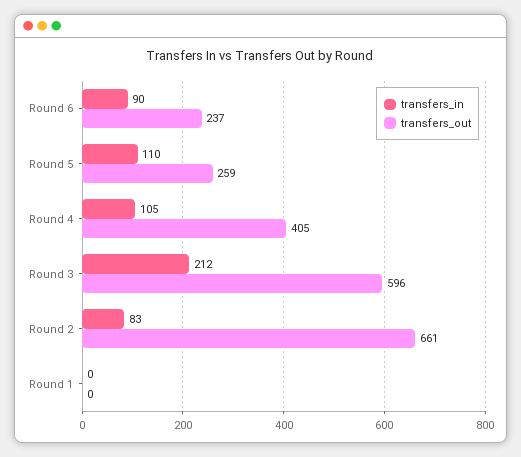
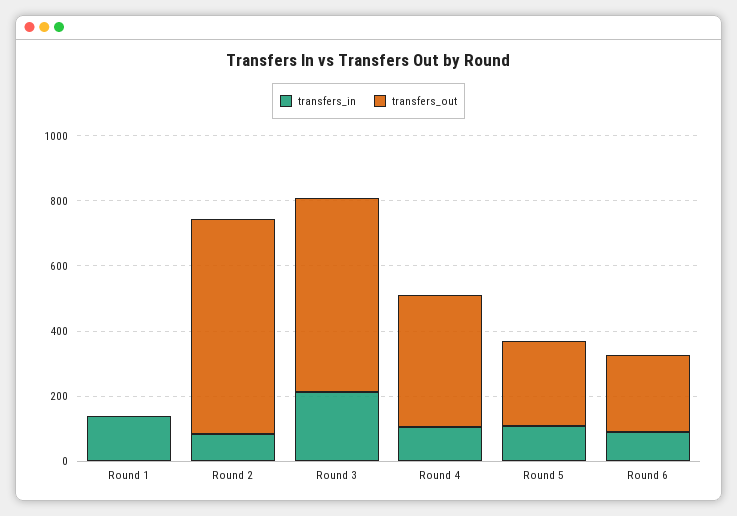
transfers_in, Round 1: 0 -> 150

